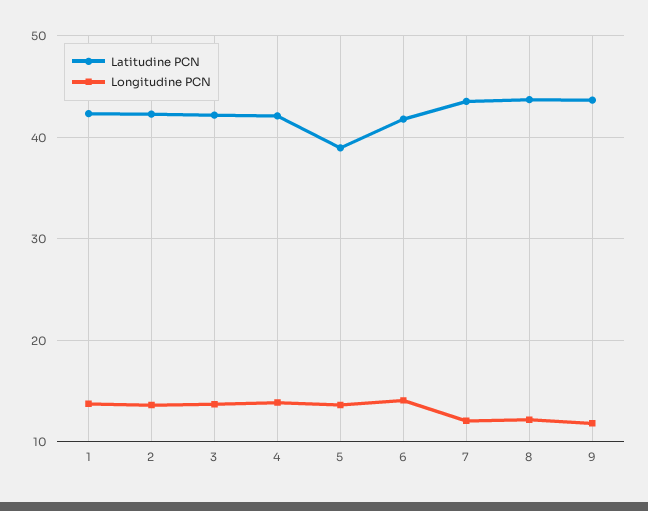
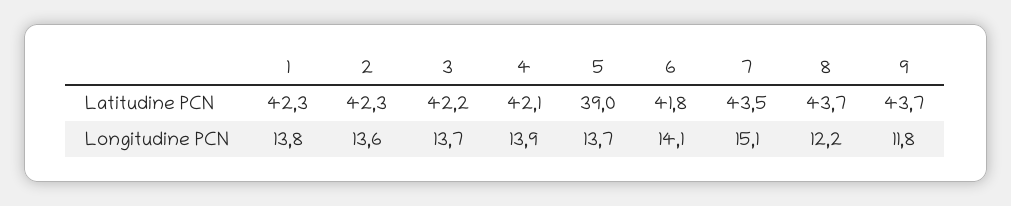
Longitudine PCN, 7: 12 -> 15.1

